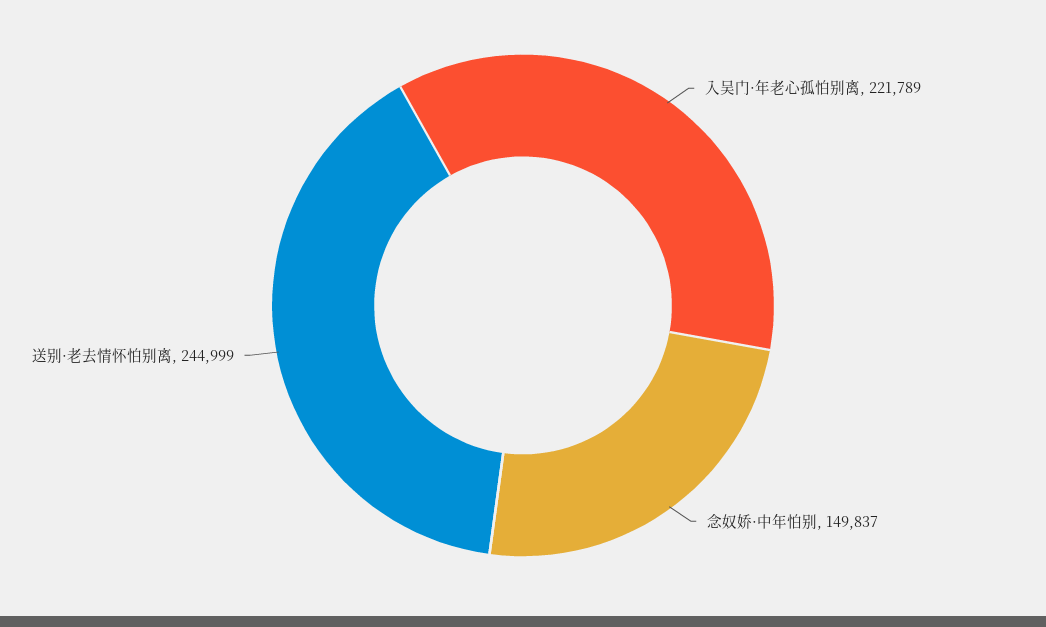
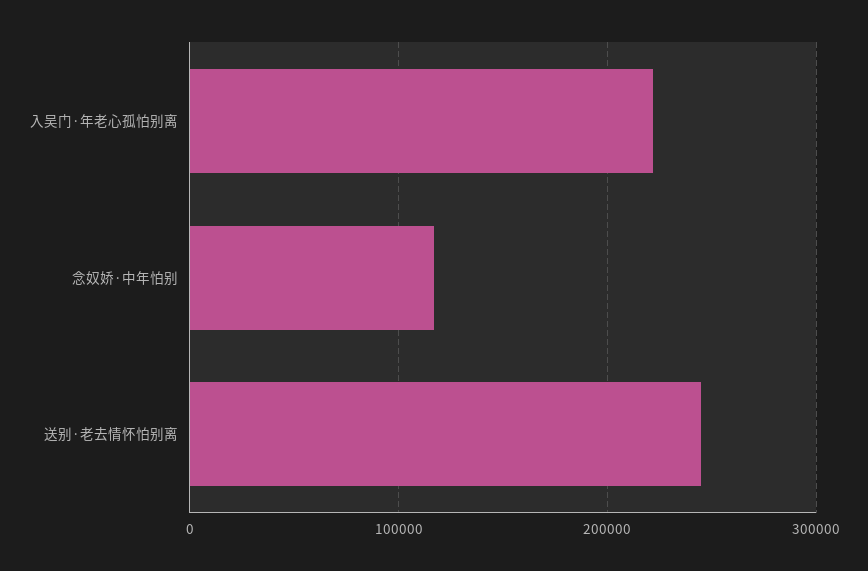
念奴娇·中年怕别: 149837 -> 120000

